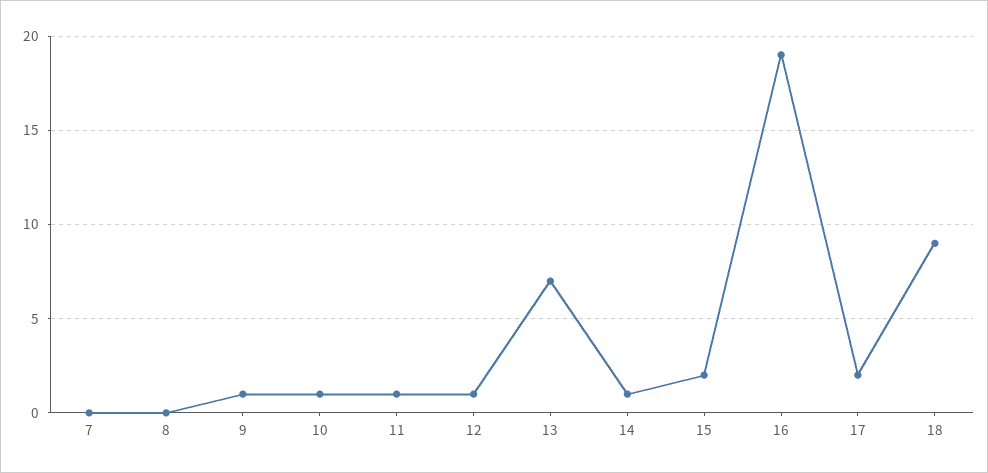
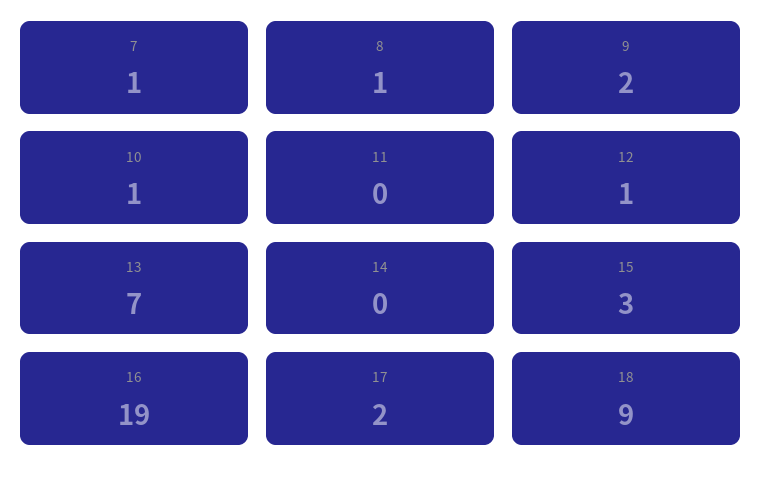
7: 0 -> 1
8: 0 -> 1
9: 1 -> 2
11: 1 -> 0
14: 1 -> 0
15: 2 -> 3

